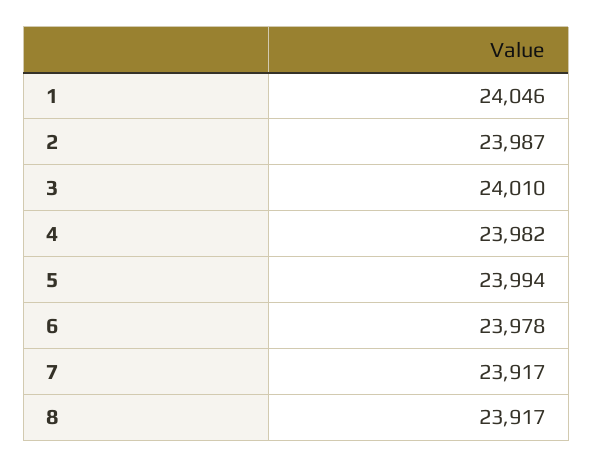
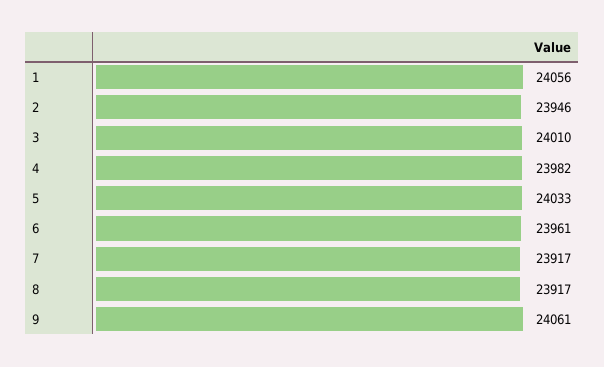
1: 24046 -> 24056
2: 23987 -> 23946
5: 23994 -> 24033
6: 23978 -> 23961
9: none -> 24061

